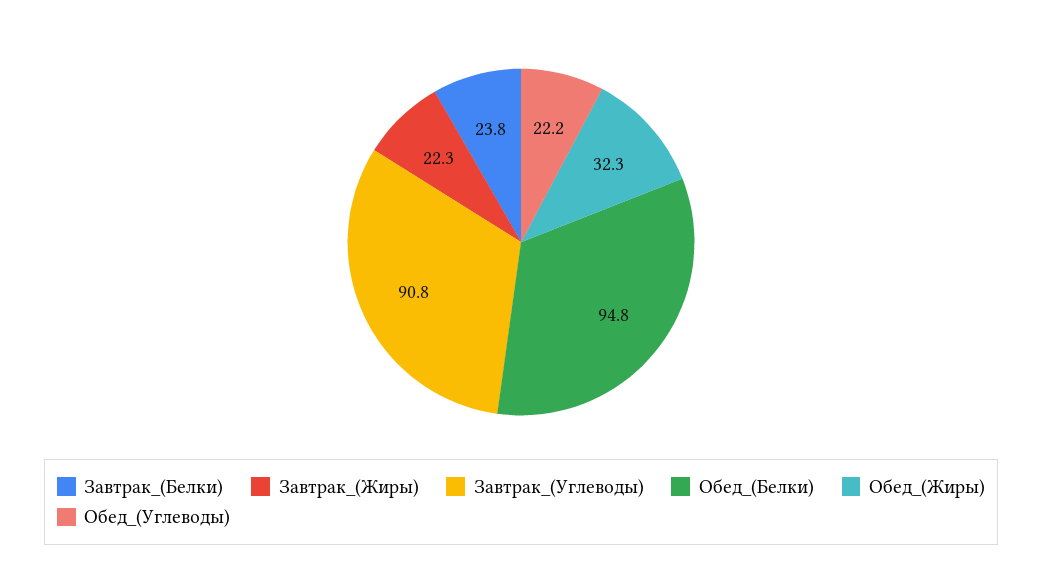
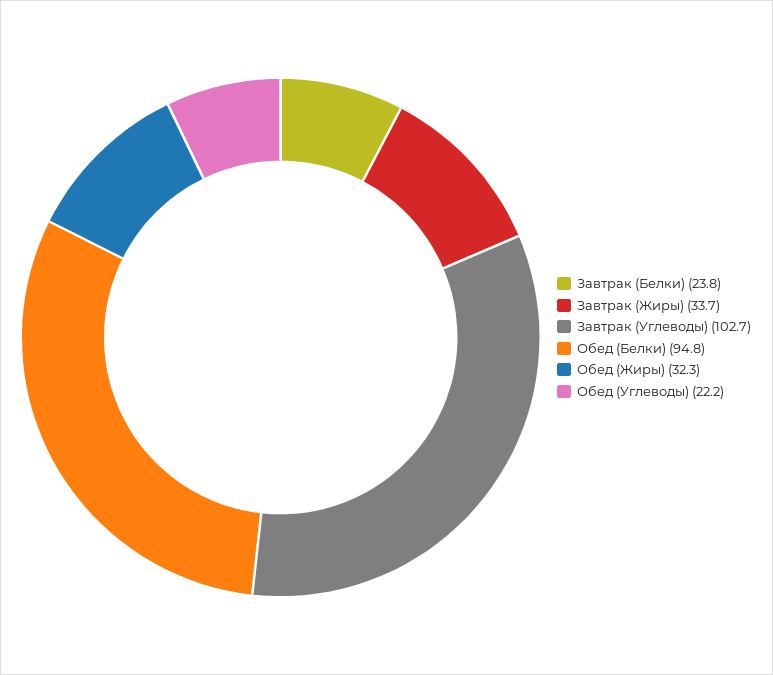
Завтрак_(Жиры): 22.3 -> 33.7
Завтрак_(Углеводы): 90.8 -> 102.7

